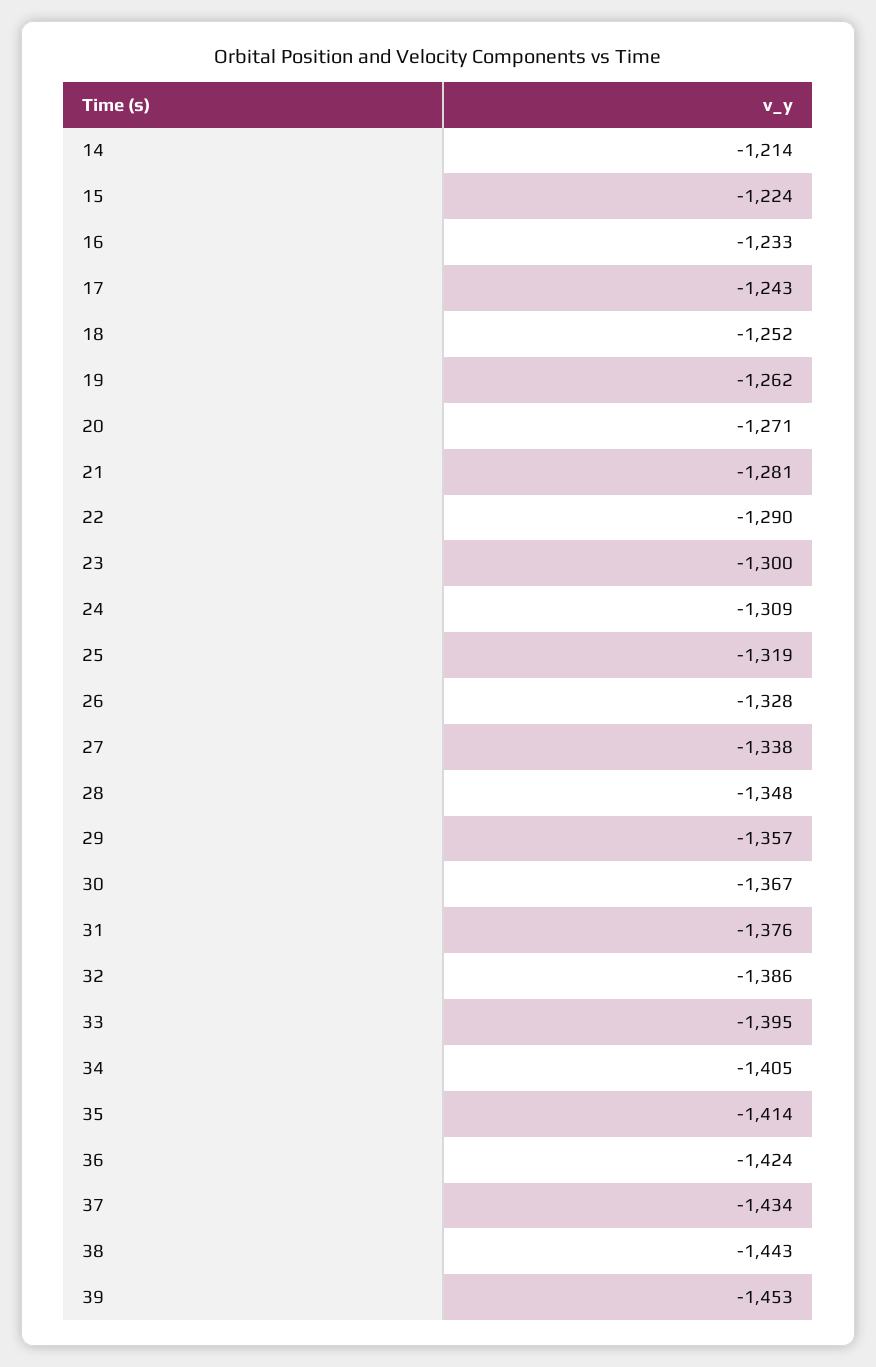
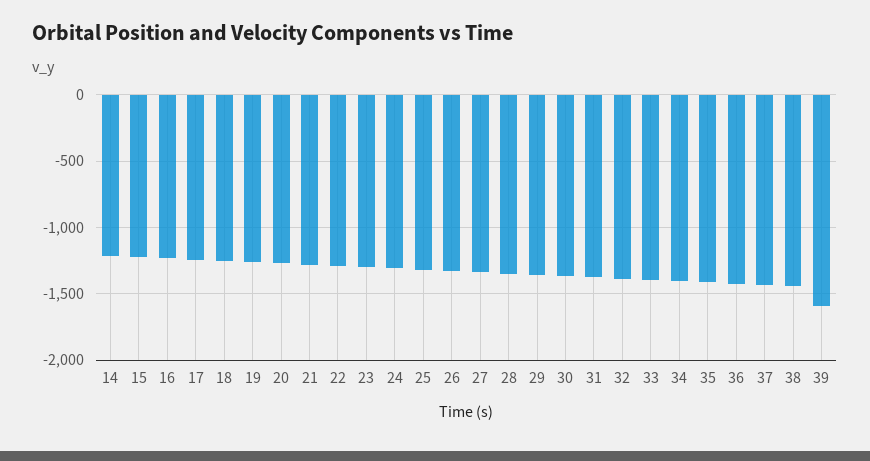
39: -1453 -> -1600

